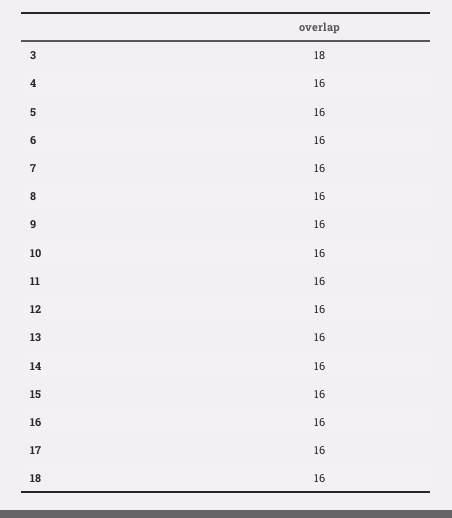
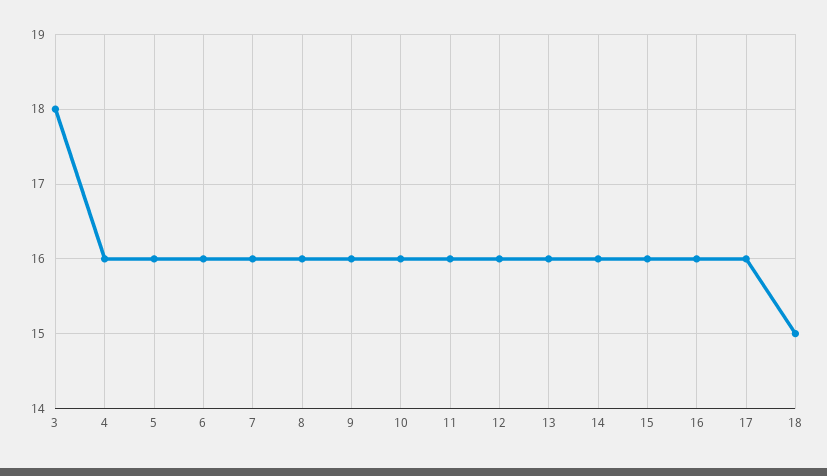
18: 16 -> 15

